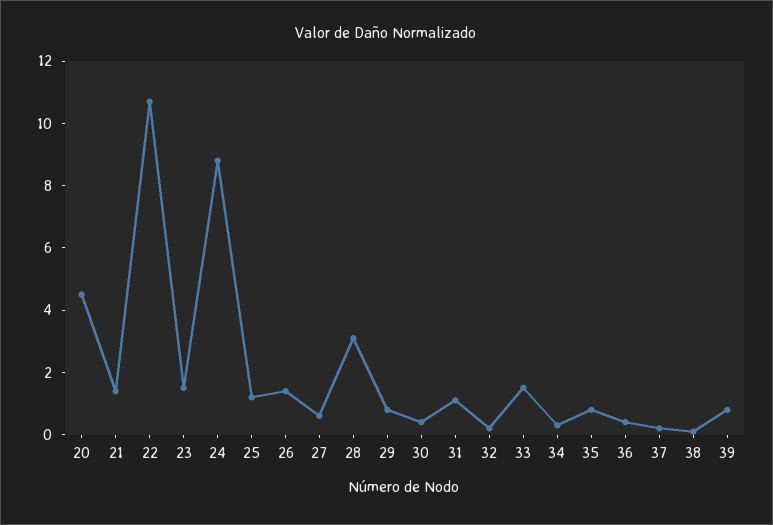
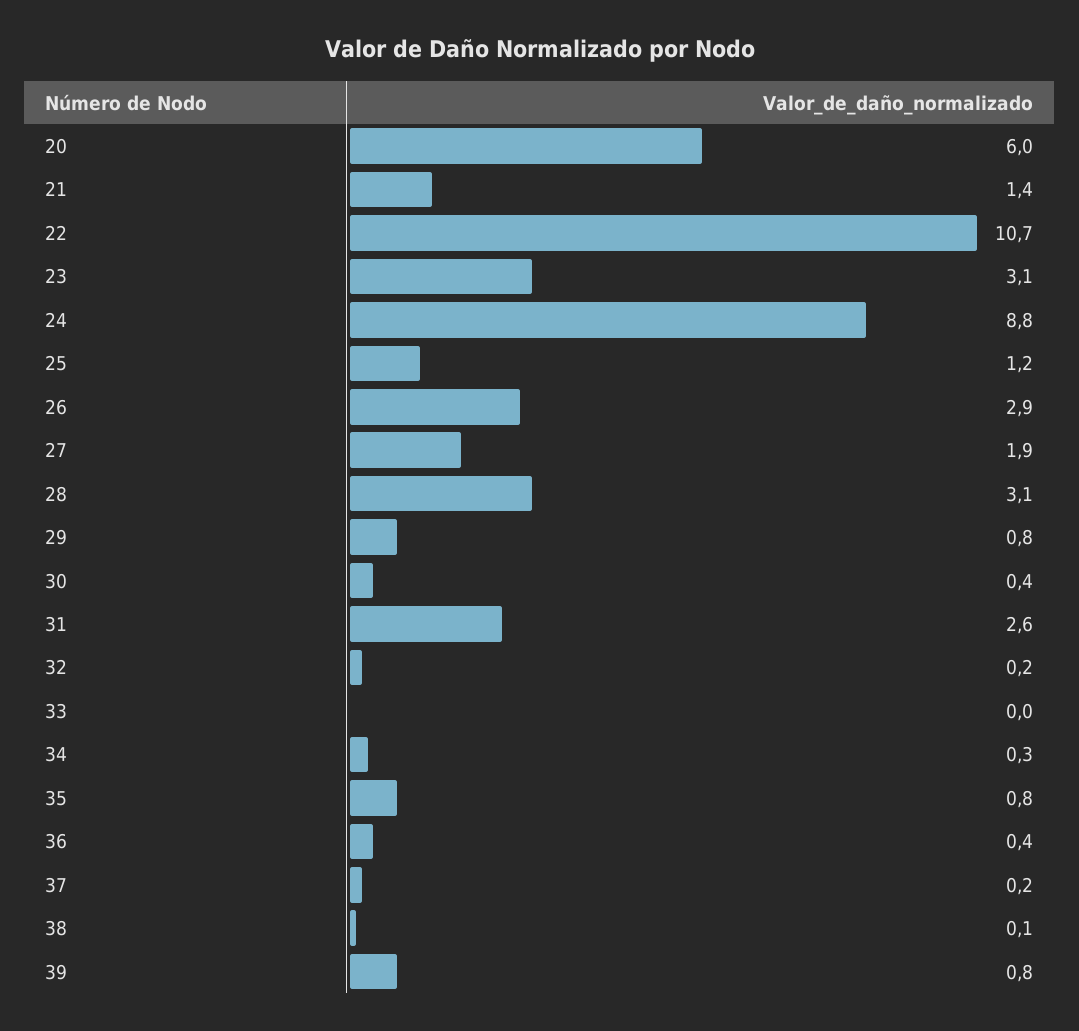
20: 4.5 -> 6
23: 1.5 -> 3.1
26: 1.5 -> 2.9
27: 0.5 -> 1.9
31: 1 -> 2.6
33: 1.5 -> 0

